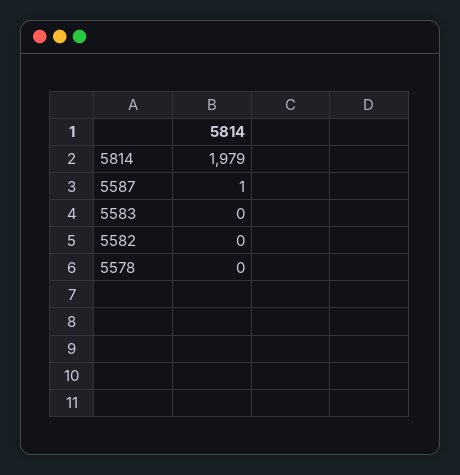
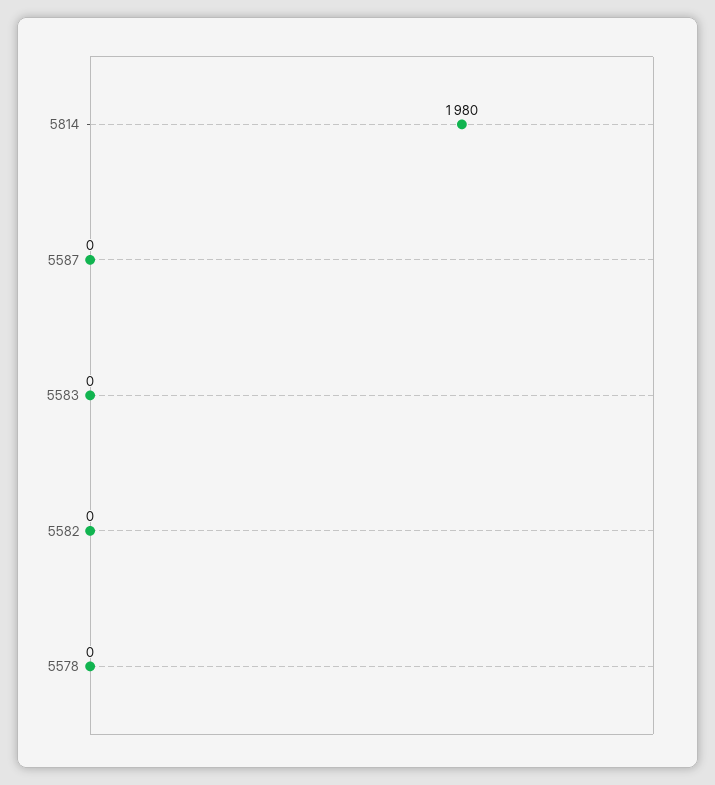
5814: 1979 -> 1980
5587: 1 -> 0

